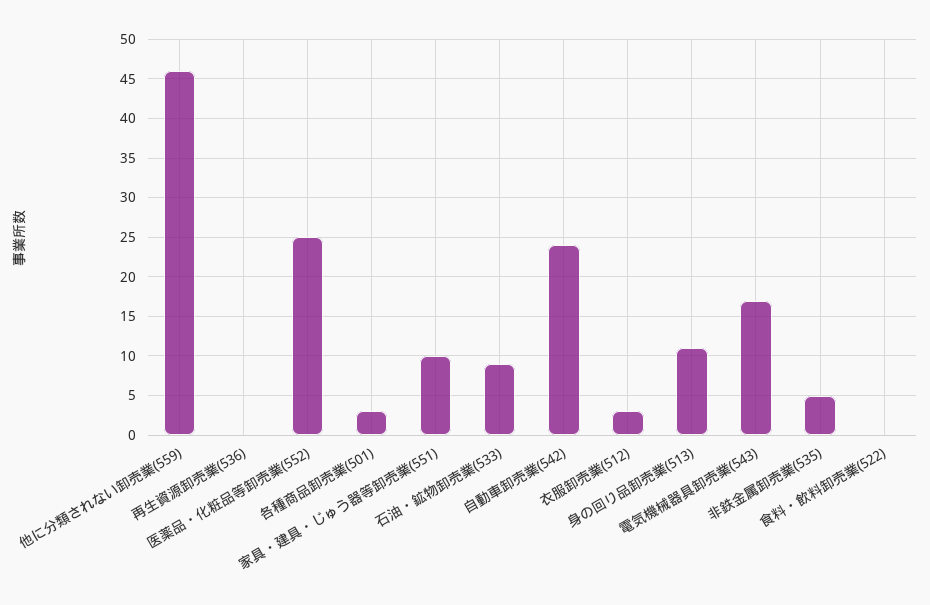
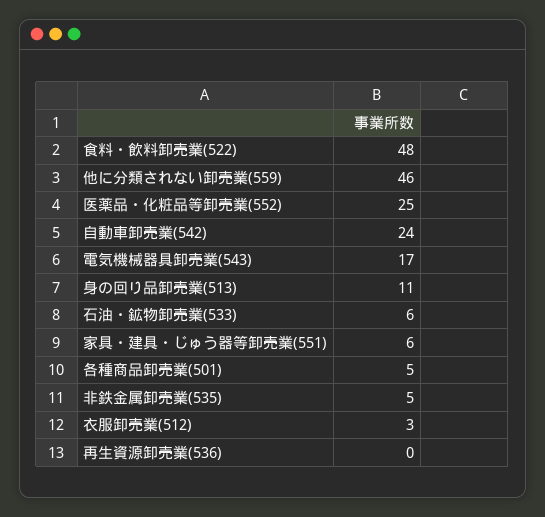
各種商品卸売業(501): 3 -> 5
家具・建具・じゅう器等卸売業(551): 10 -> 6
石油・鉱物卸売業(533): 9 -> 6
食料・飲料卸売業(522): 0 -> 48

